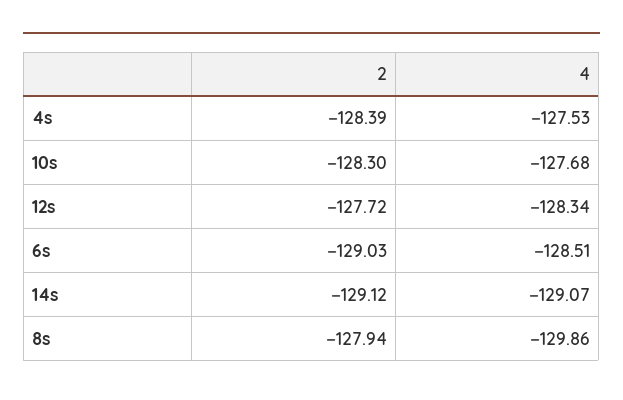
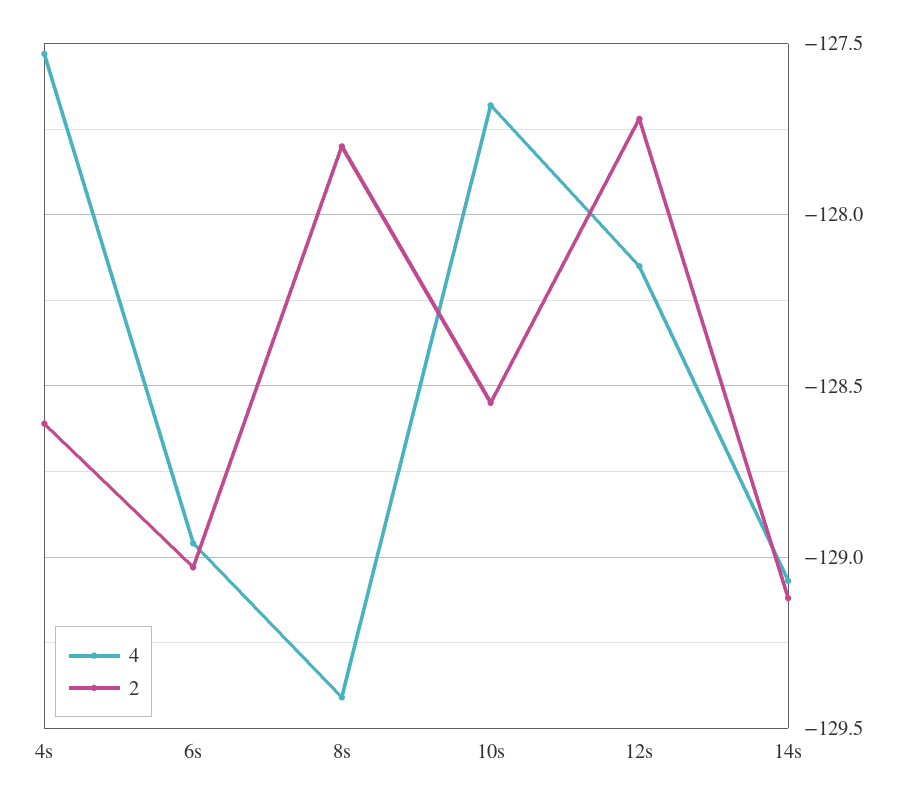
2, 4s: -128.39 -> -128.6
2, 10s: -128.3 -> -128.55
4, 12s: -128.34 -> -128.15
4, 6s: -128.51 -> -128.95
2, 8s: -127.94 -> -127.8
4, 8s: -129.86 -> -129.4

